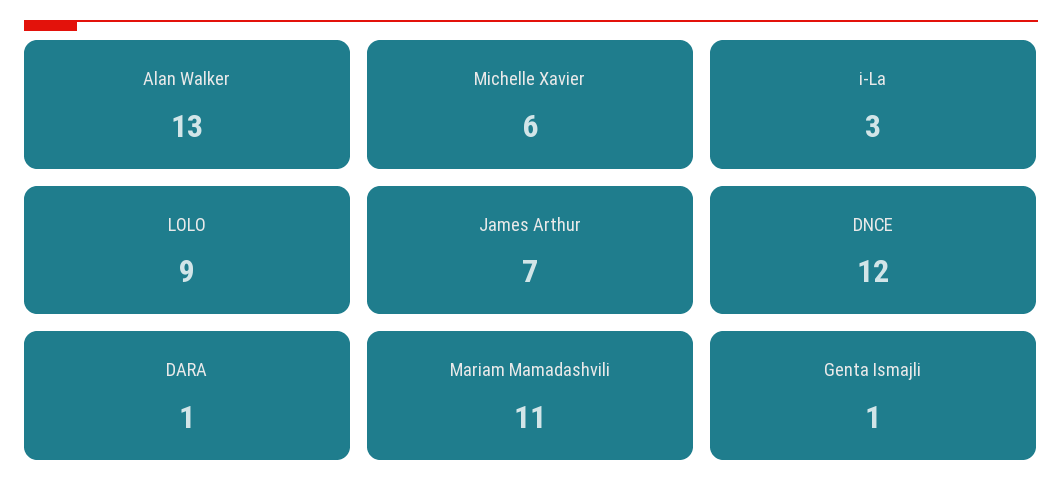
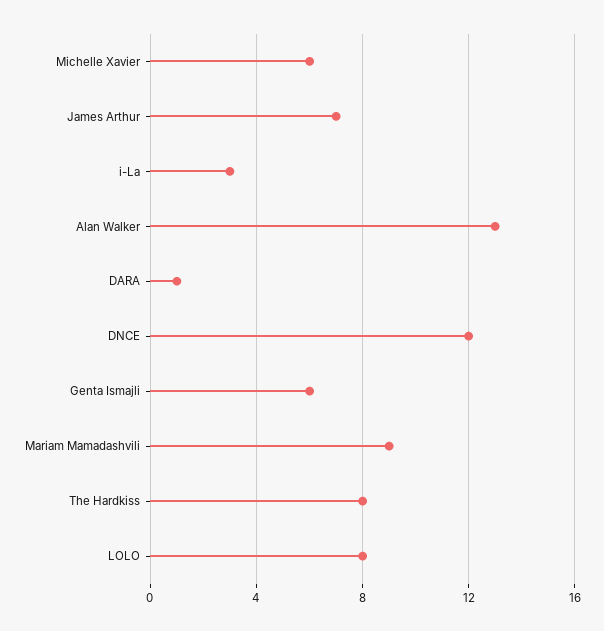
LOLO: 9 -> 8
Mariam Mamadashvili: 11 -> 9
Genta Ismajli: 1 -> 6
The Hardkiss: none -> 8

